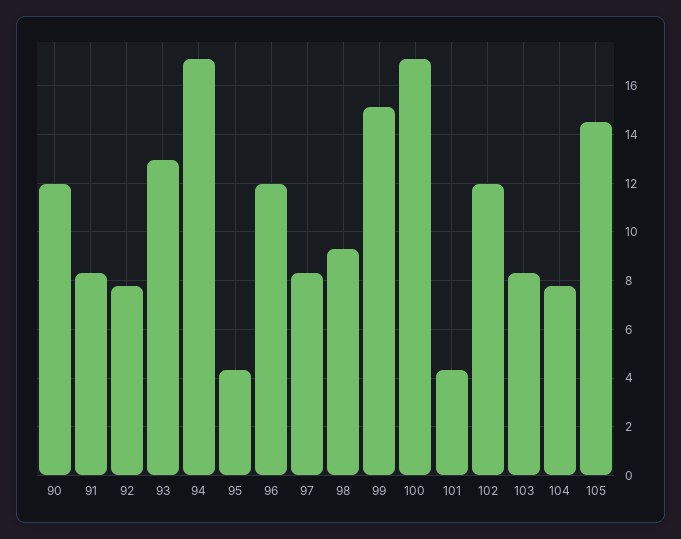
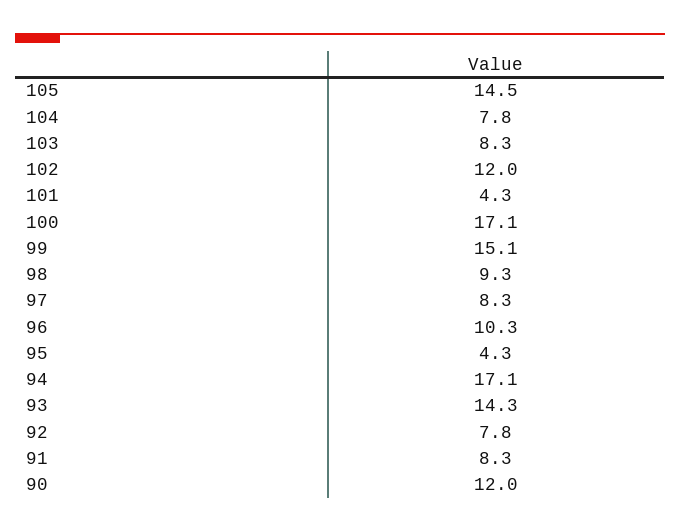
93: 13 -> 14.3
96: 12 -> 10.3

